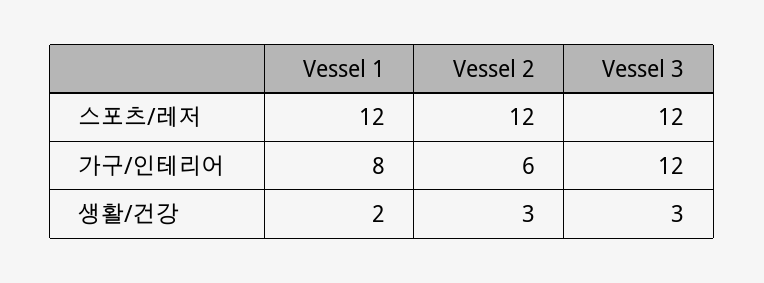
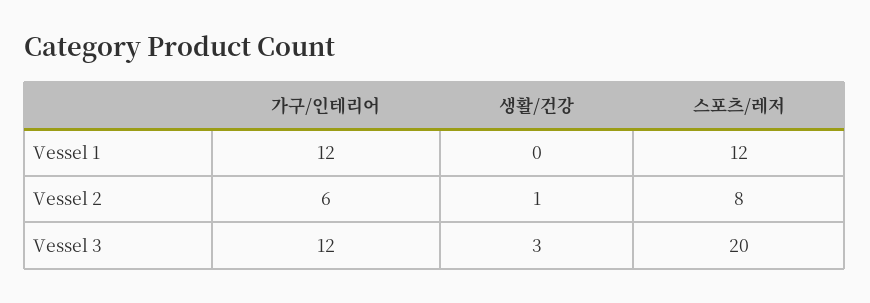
Vessel 2, 스포츠/레저: 12 -> 8
Vessel 3, 스포츠/레저: 12 -> 20
Vessel 1, 가구/인테리어: 8 -> 12
Vessel 1, 생활/건강: 2 -> 0
Vessel 2, 생활/건강: 3 -> 1

